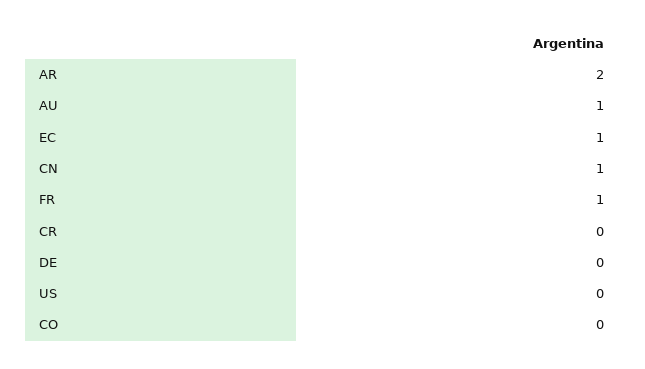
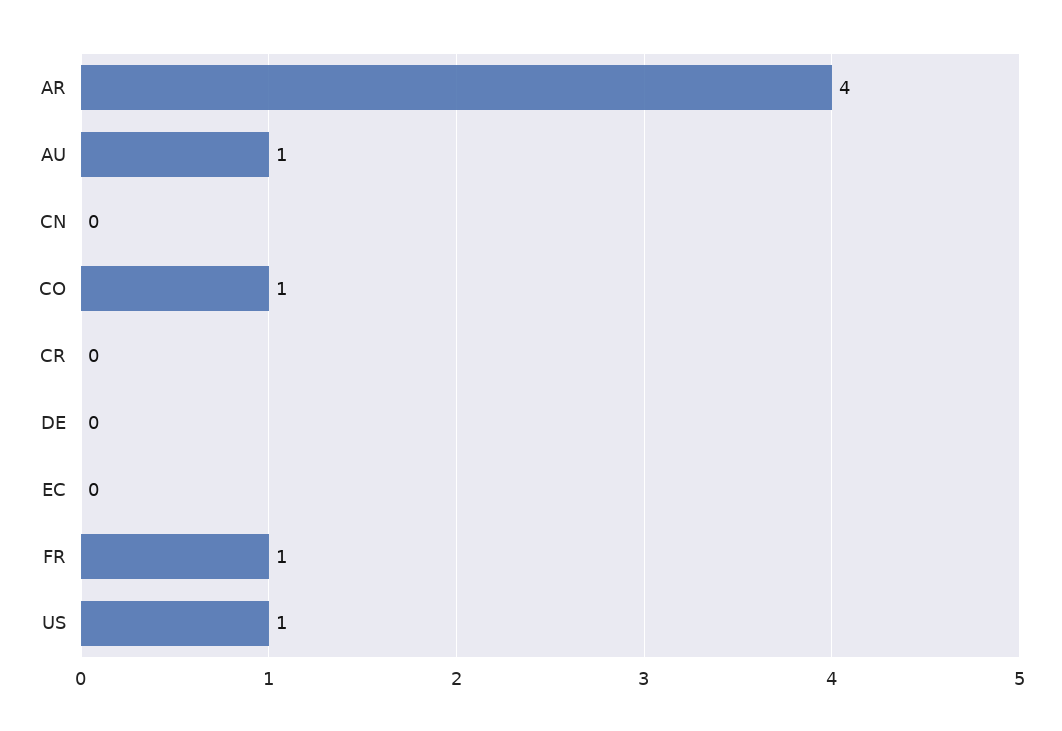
AR: 2 -> 4
EC: 1 -> 0
CN: 1 -> 0
US: 0 -> 1
CO: 0 -> 1

